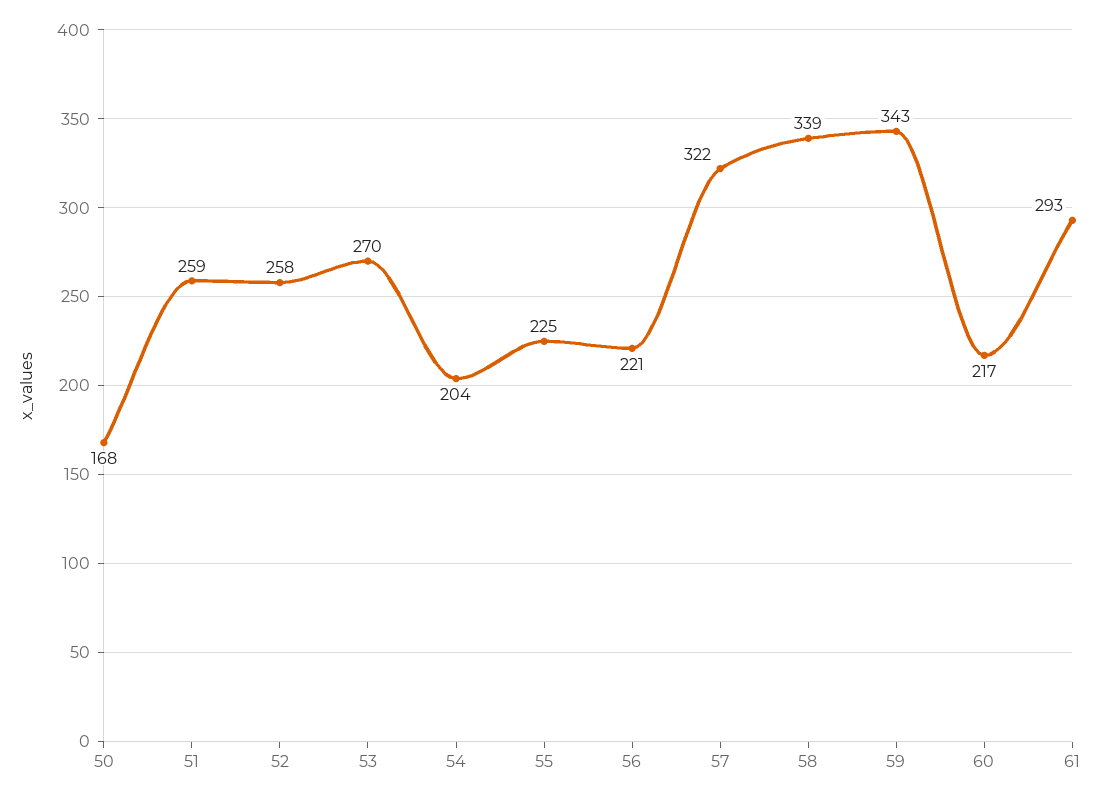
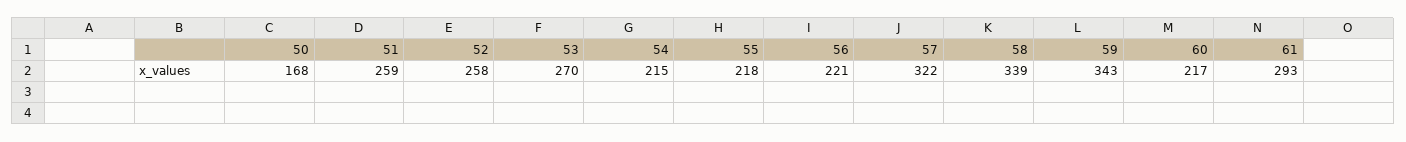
54: 204 -> 215
55: 225 -> 218

